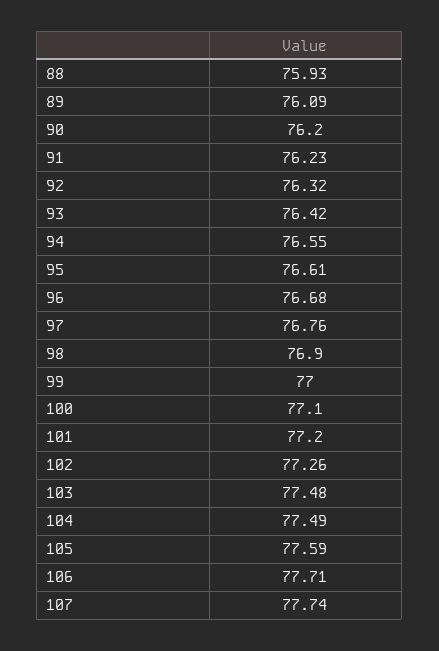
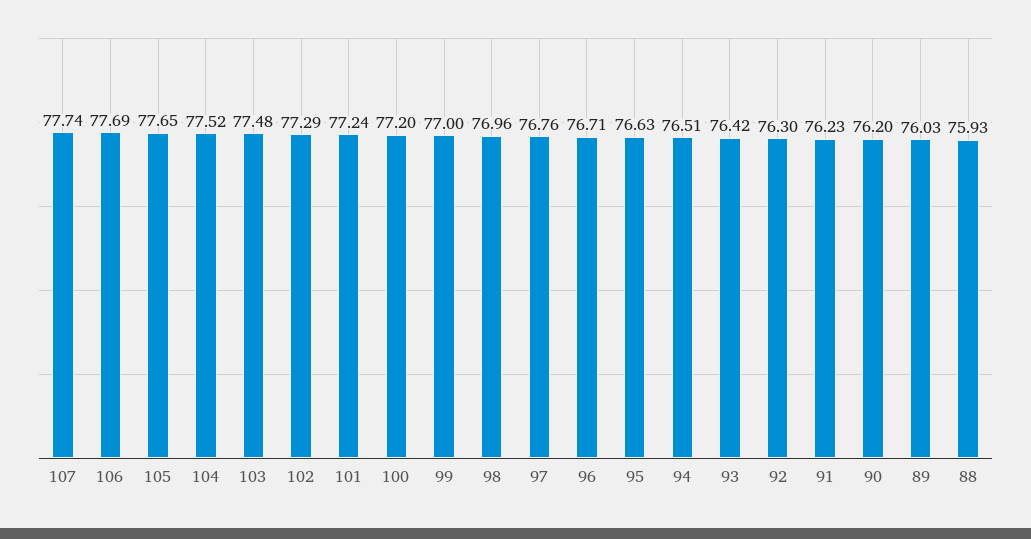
89: 76.09 -> 76.03
92: 76.32 -> 76.3
94: 76.55 -> 76.51
95: 76.61 -> 76.63
96: 76.68 -> 76.71
98: 76.9 -> 76.96
100: 77.1 -> 77.2
101: 77.2 -> 77.24
102: 77.26 -> 77.29
104: 77.49 -> 77.52
105: 77.59 -> 77.65
106: 77.71 -> 77.69

